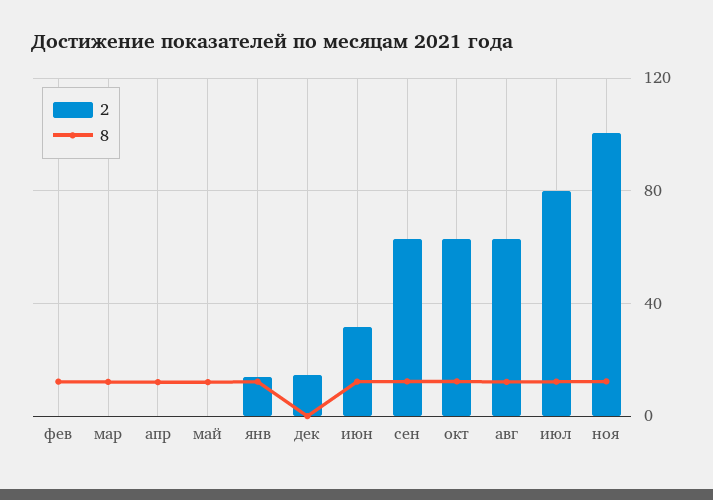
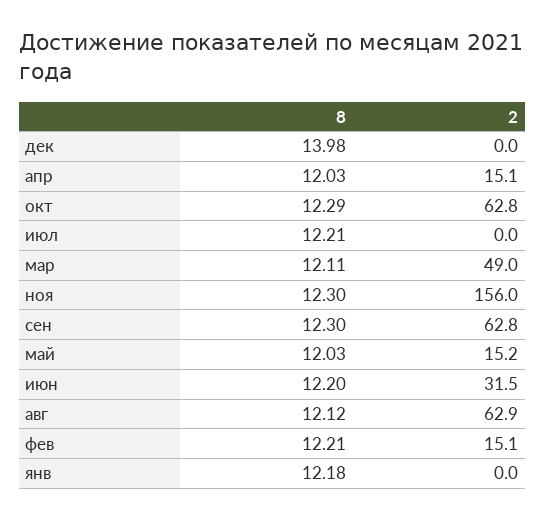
2, фев: 0 -> 15.1
2, мар: 0 -> 49
2, апр: 0 -> 15.1
2, май: 0 -> 15.2
2, янв: 15 -> 0
2, дек: 15 -> 0
8, дек: 0 -> 13.98
2, июл: 80 -> 0
2, ноя: 100 -> 156

